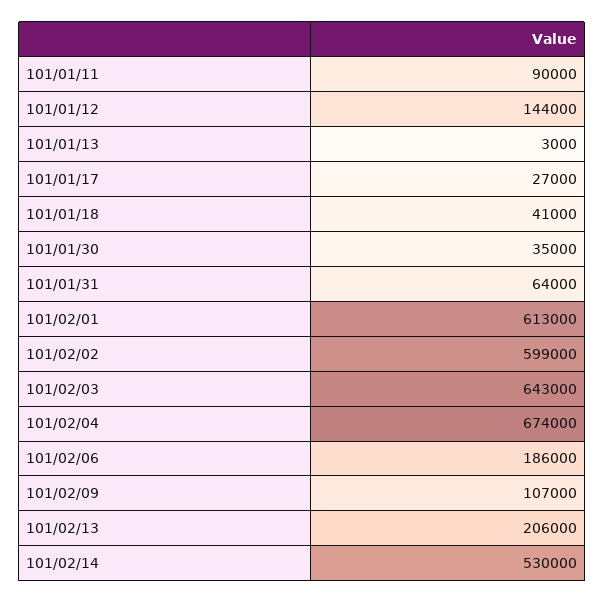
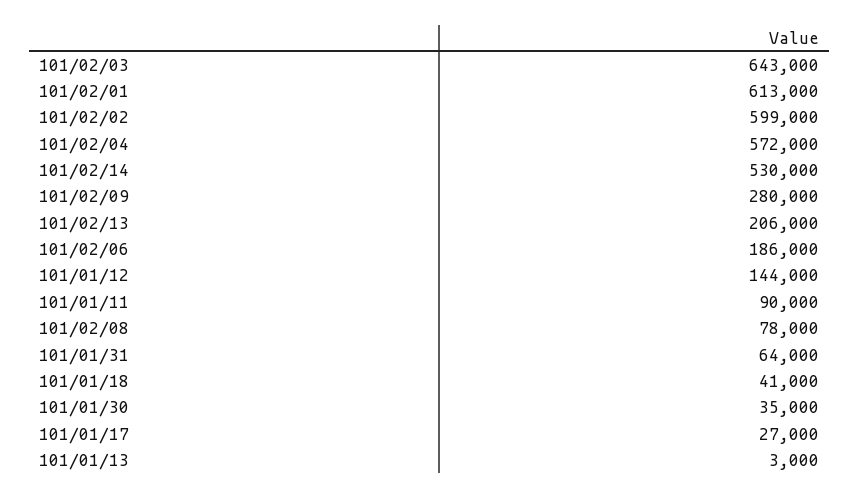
101/02/04: 674000 -> 572000
101/02/09: 107000 -> 280000
101/02/08: none -> 78000

